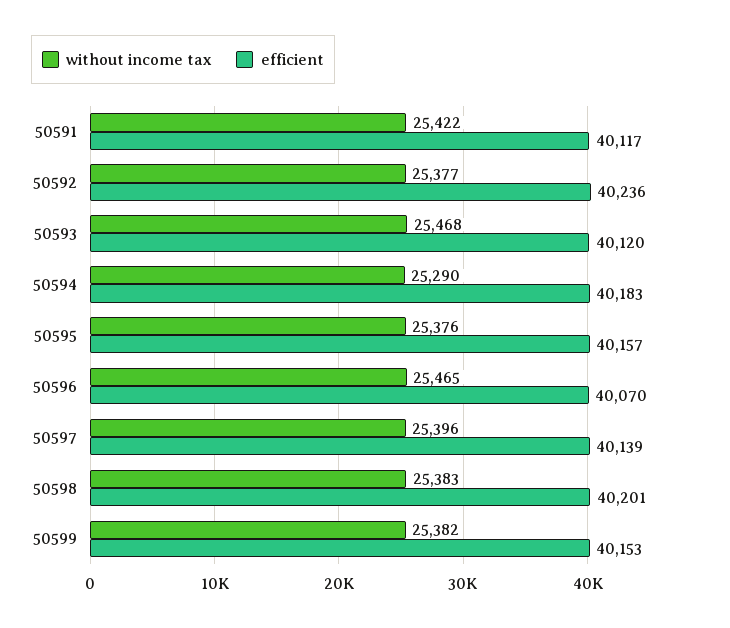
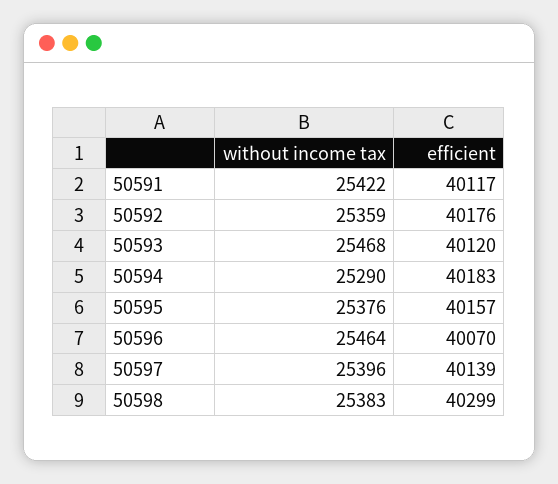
without income tax, 50592: 25377 -> 25359
efficient, 50592: 40236 -> 40176
without income tax, 50596: 25465 -> 25464
efficient, 50598: 40201 -> 40299
without income tax, 50599: 25382 -> none
efficient, 50599: 40153 -> none

